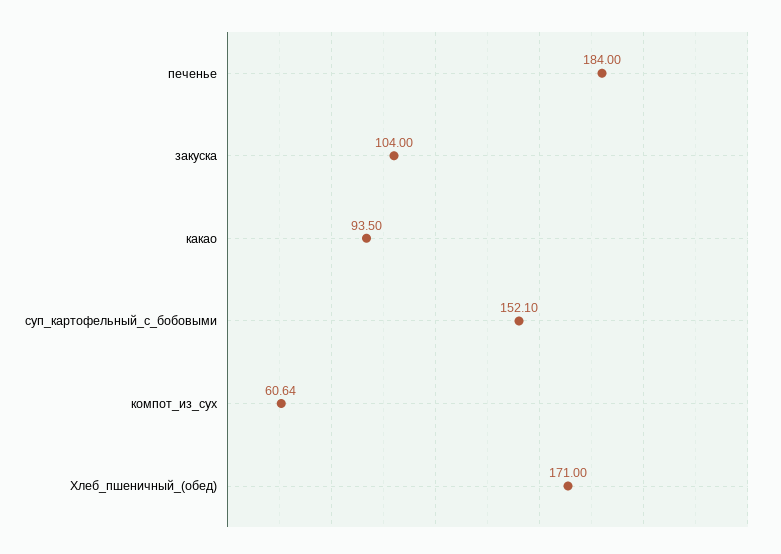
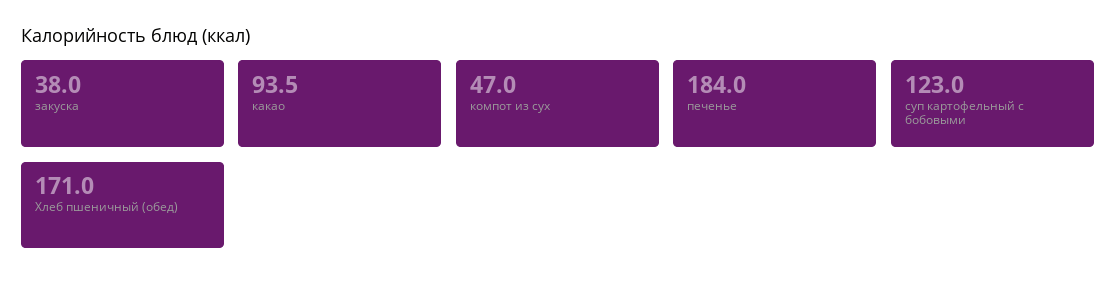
закуска: 104 -> 38
суп_картофельный_с_бобовыми: 152.1 -> 123
компот_из_сух: 60.64 -> 47

